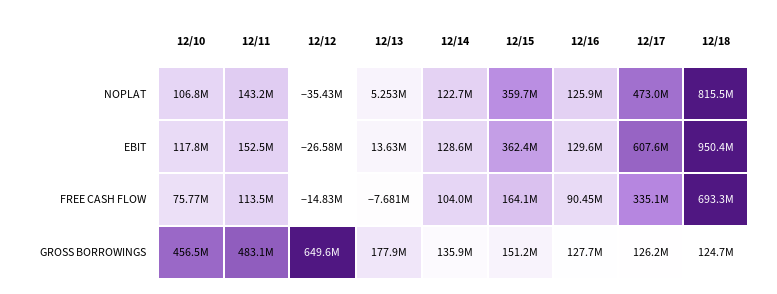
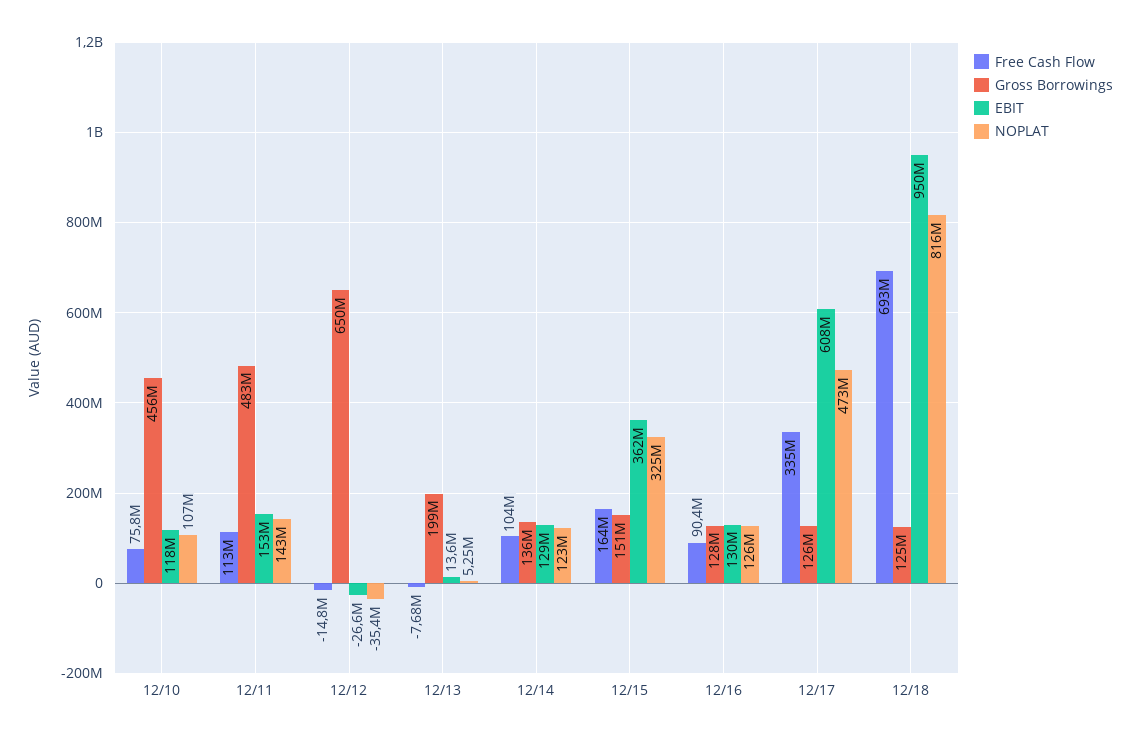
NOPLAT, 12/15: 359700000 -> 325000000
GROSS BORROWINGS, 12/13: 177900000 -> 199000000

